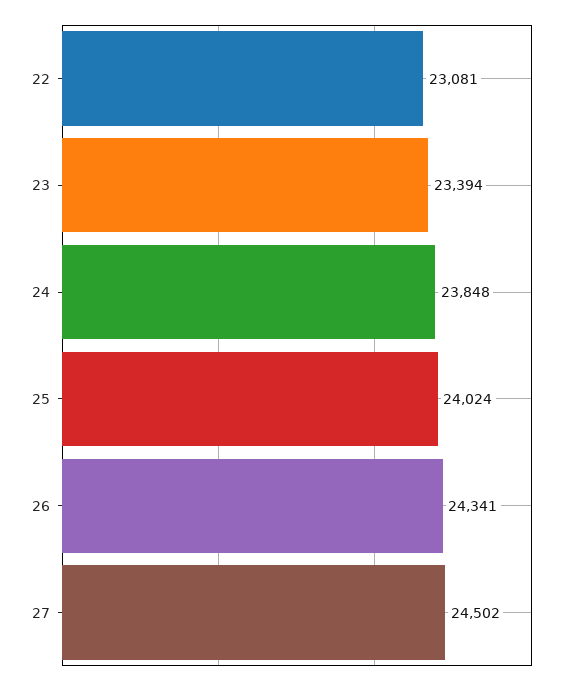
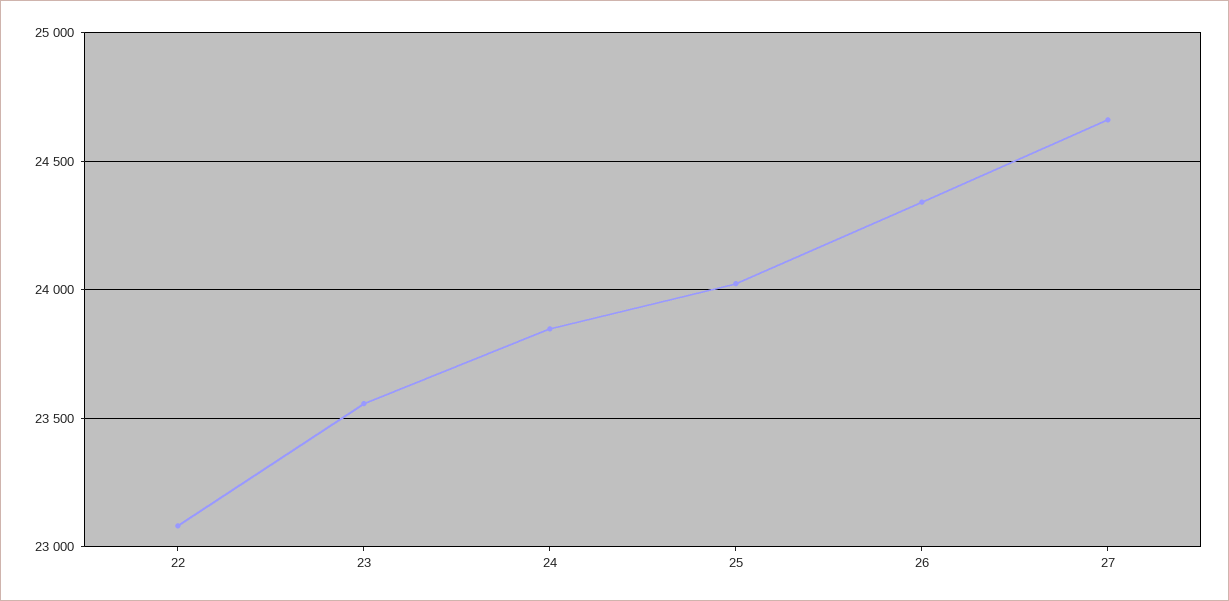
23: 23394 -> 23550
27: 24502 -> 24650

